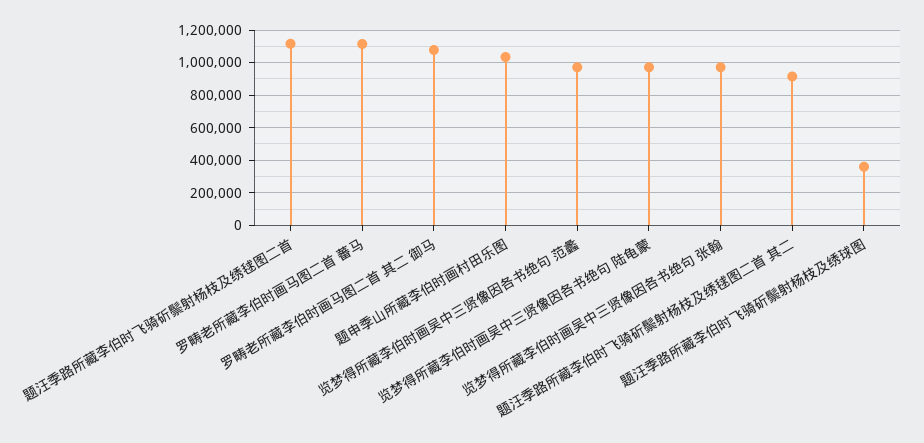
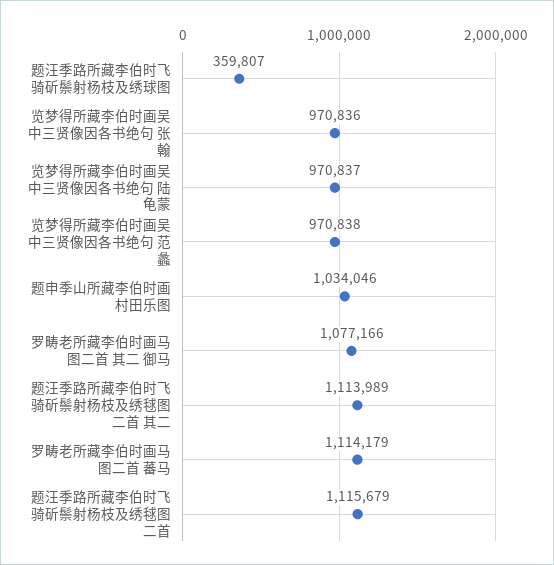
题汪季路所藏李伯时飞骑斫鬃射杨枝及绣毬图二首 其二: 900000 -> 1113989

